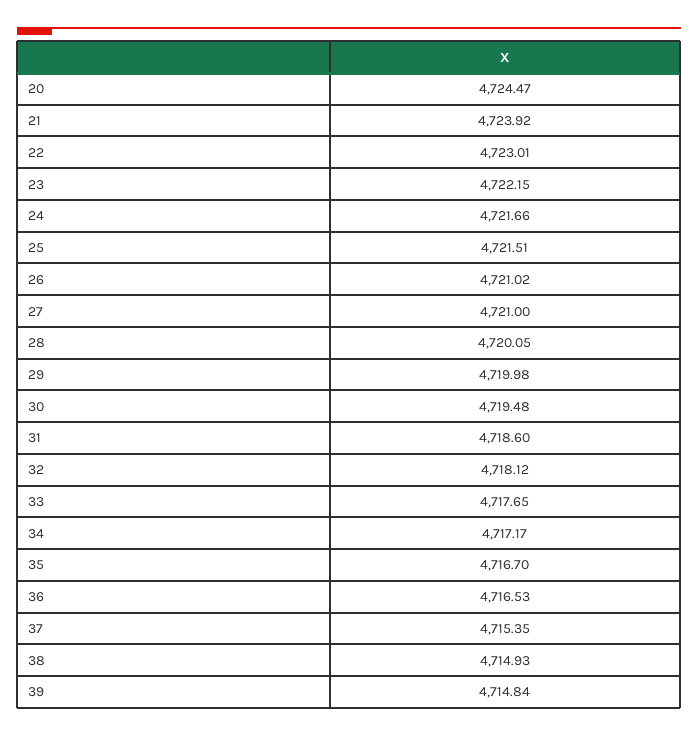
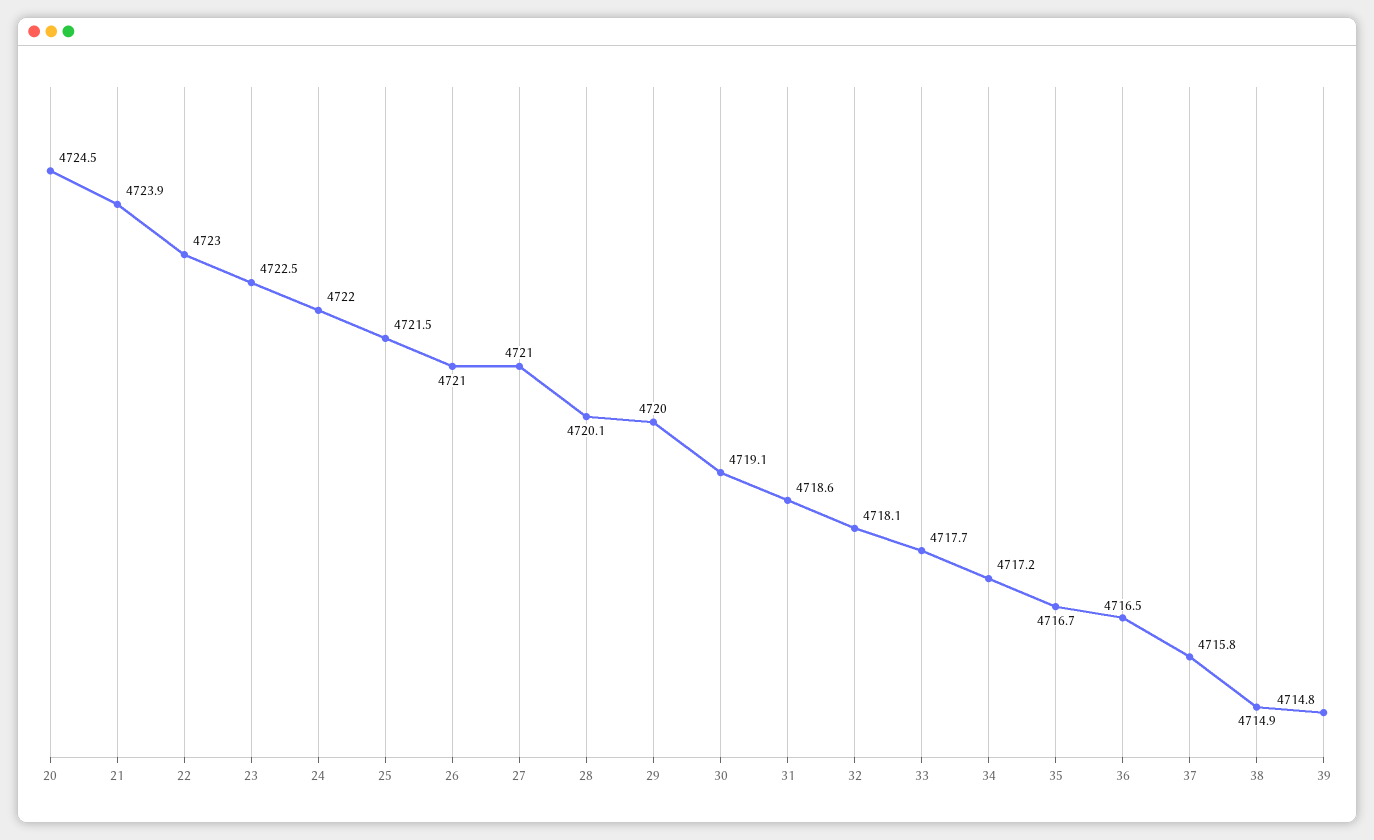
23: 4722.15 -> 4722.5
24: 4721.66 -> 4722
30: 4719.48 -> 4719.1
37: 4715.35 -> 4715.8

